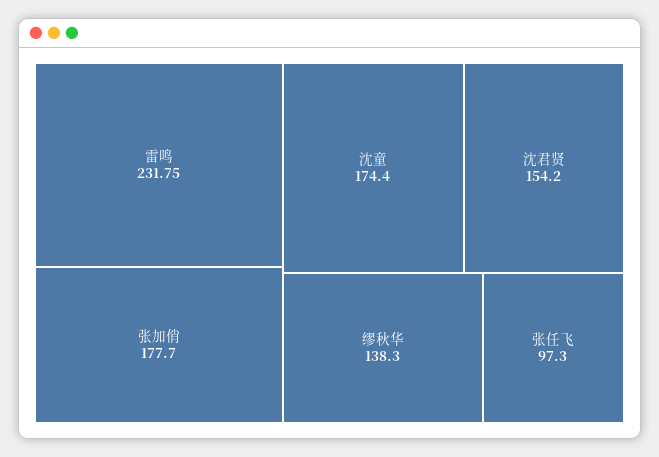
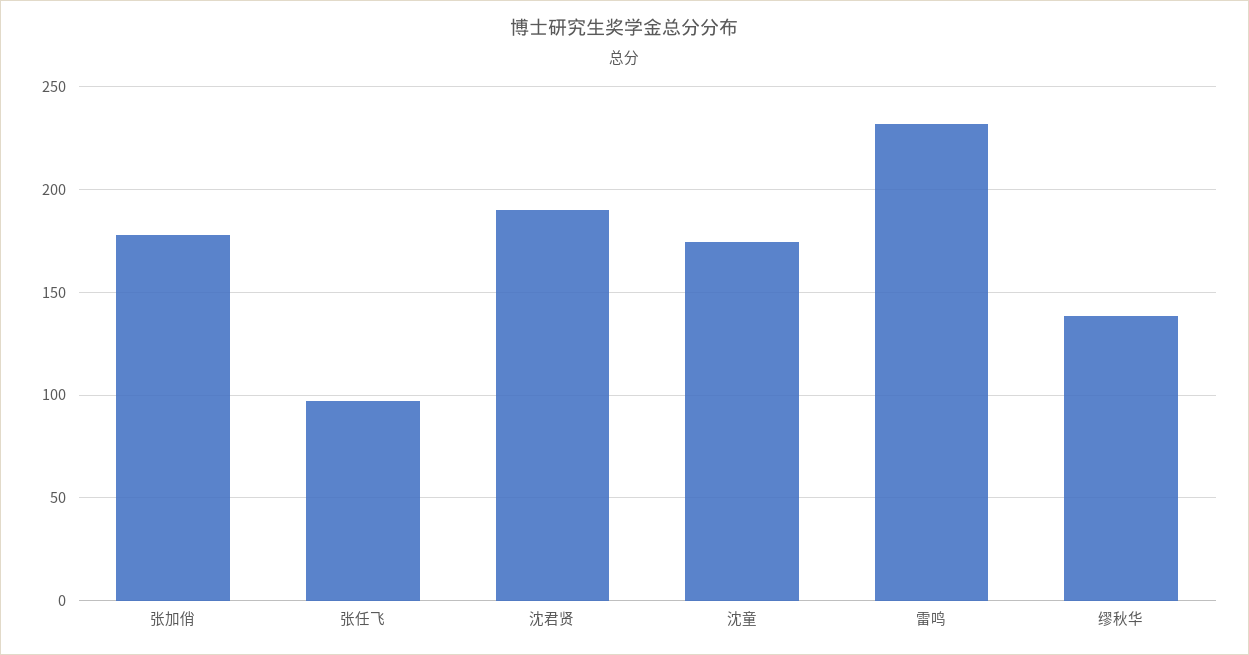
沈君贤: 154.2 -> 190

